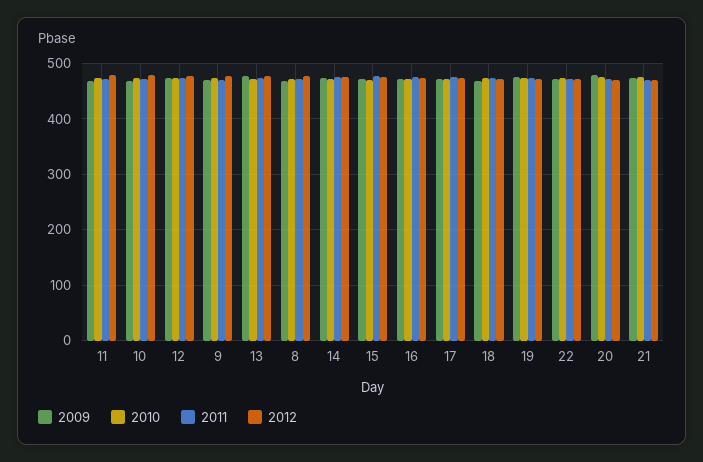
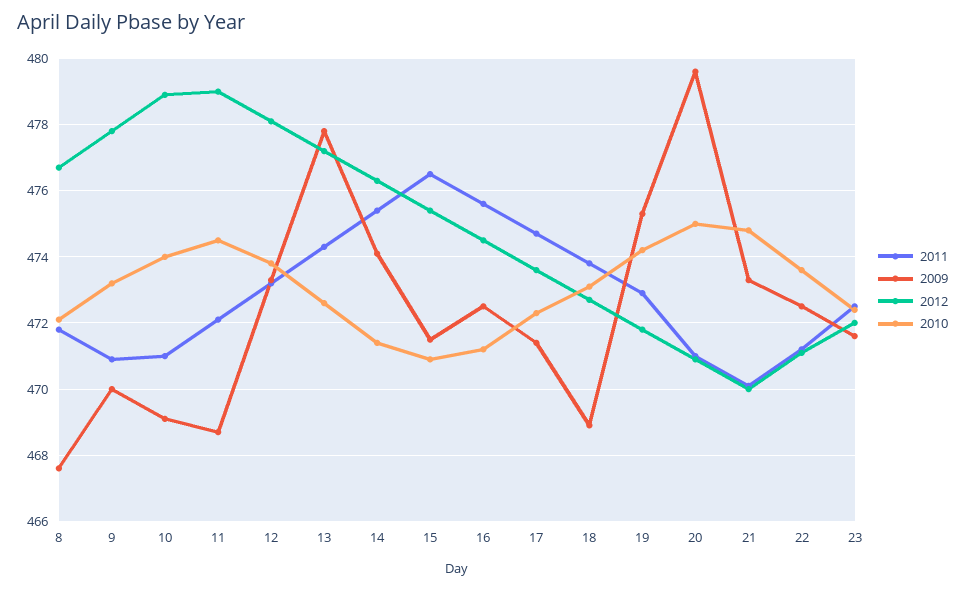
2011, 23: none -> 472.5
2009, 23: none -> 471.5
2012, 23: none -> 472
2010, 23: none -> 472.5

